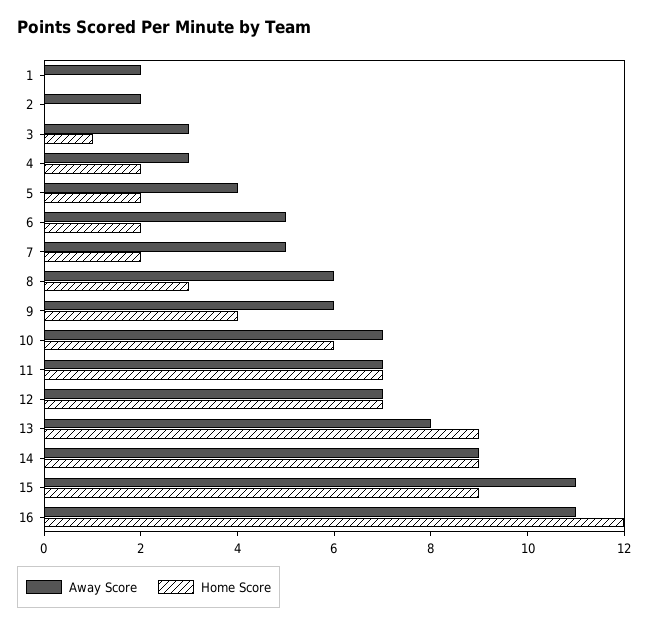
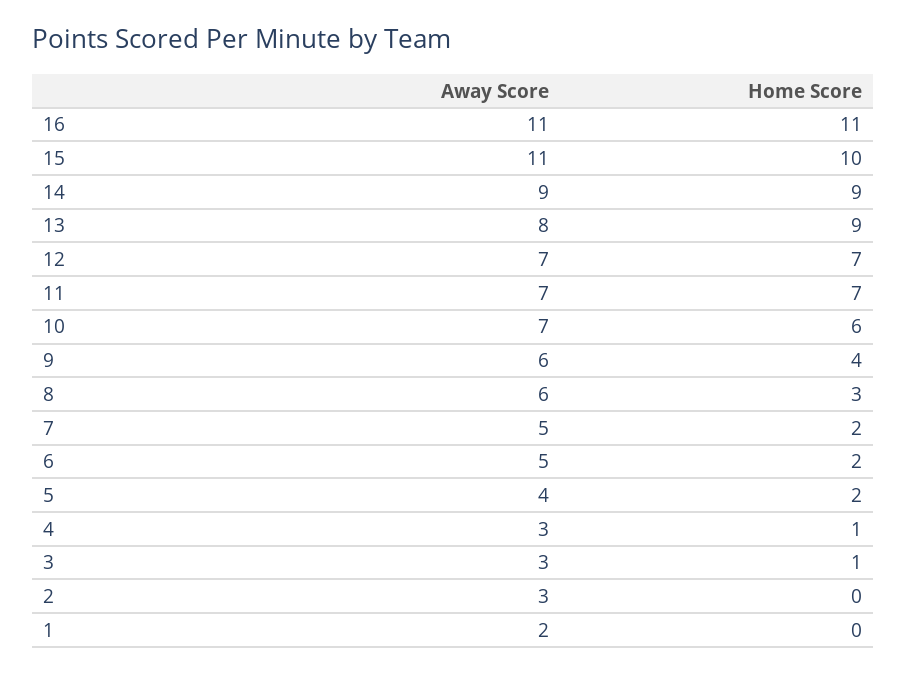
Away Score, 2: 2 -> 3
Home Score, 4: 2 -> 1
Home Score, 15: 9 -> 10
Home Score, 16: 12 -> 11

